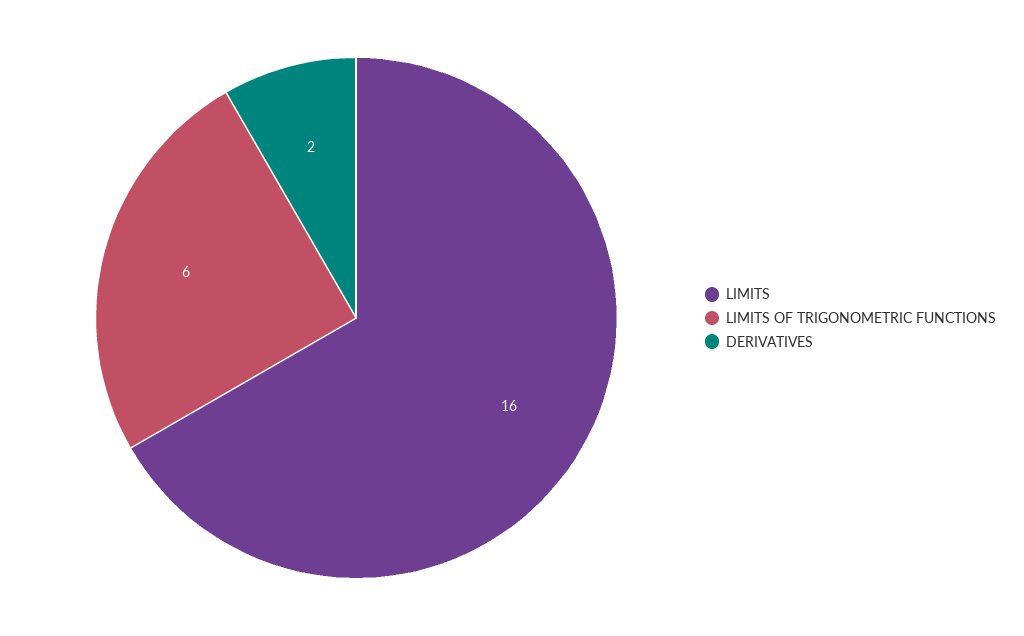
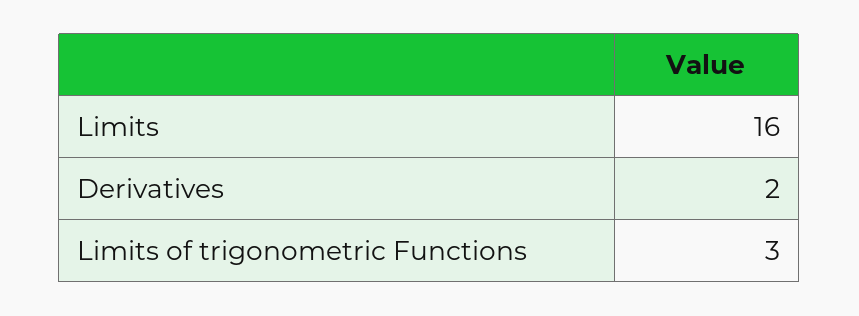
LIMITS OF TRIGONOMETRIC FUNCTIONS: 6 -> 3

